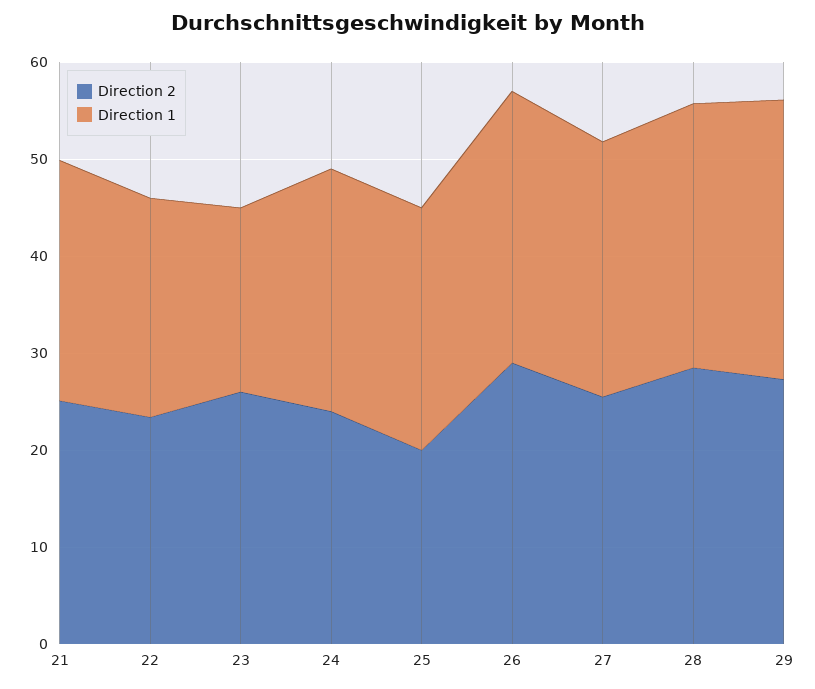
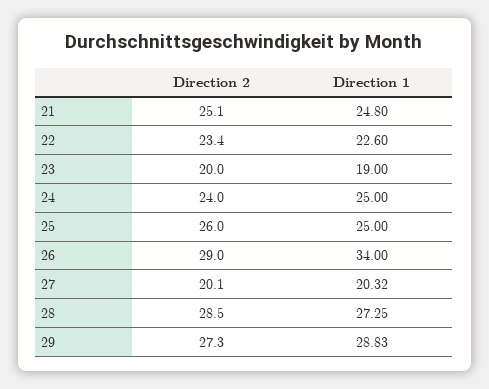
Direction 2, 23: 26 -> 20
Direction 2, 25: 20 -> 26
Direction 1, 26: 28 -> 34
Direction 2, 27: 26 -> 20.1
Direction 1, 27: 26 -> 20.32

